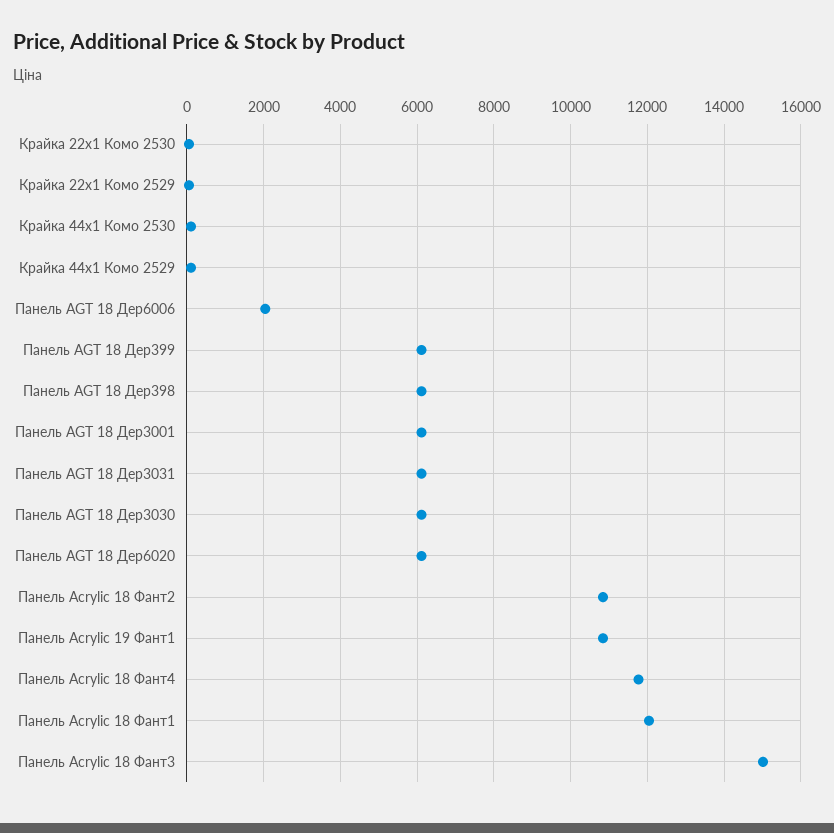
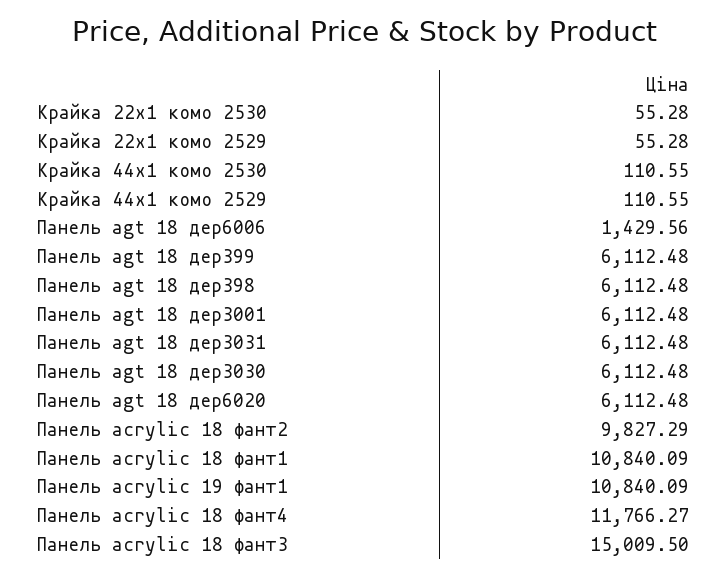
Панель AGT 18 Дер6006: 2000 -> 1429.56
Панель Acrylic 18 Фант2: 10800 -> 9827.29
Панель Acrylic 18 Фант1: 12000 -> 10840.09

